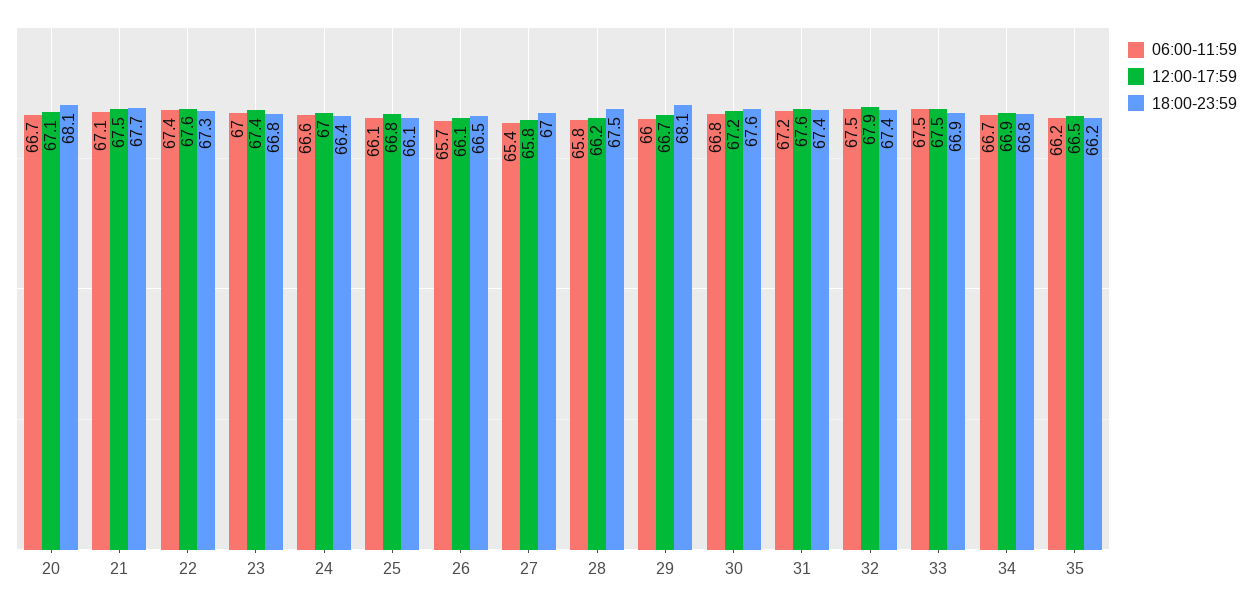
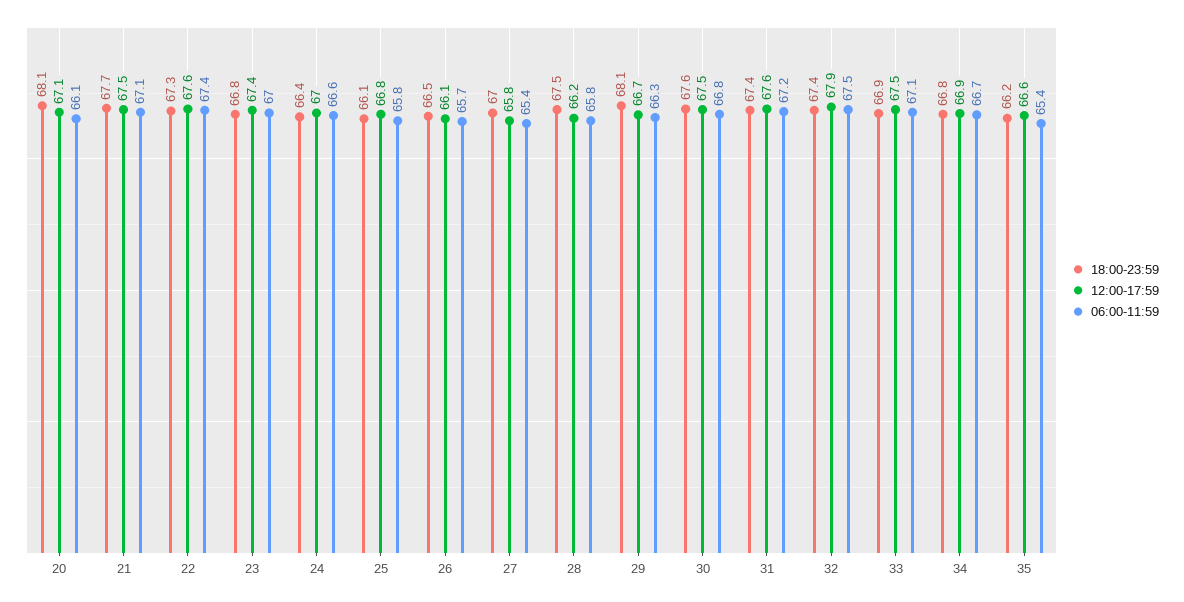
06:00-11:59, 20: 66.7 -> 66.1
06:00-11:59, 25: 66.1 -> 65.8
06:00-11:59, 29: 66 -> 66.3
12:00-17:59, 30: 67.2 -> 67.5
06:00-11:59, 33: 67.5 -> 67.1
06:00-11:59, 35: 66.2 -> 65.4
12:00-17:59, 35: 66.5 -> 66.6

